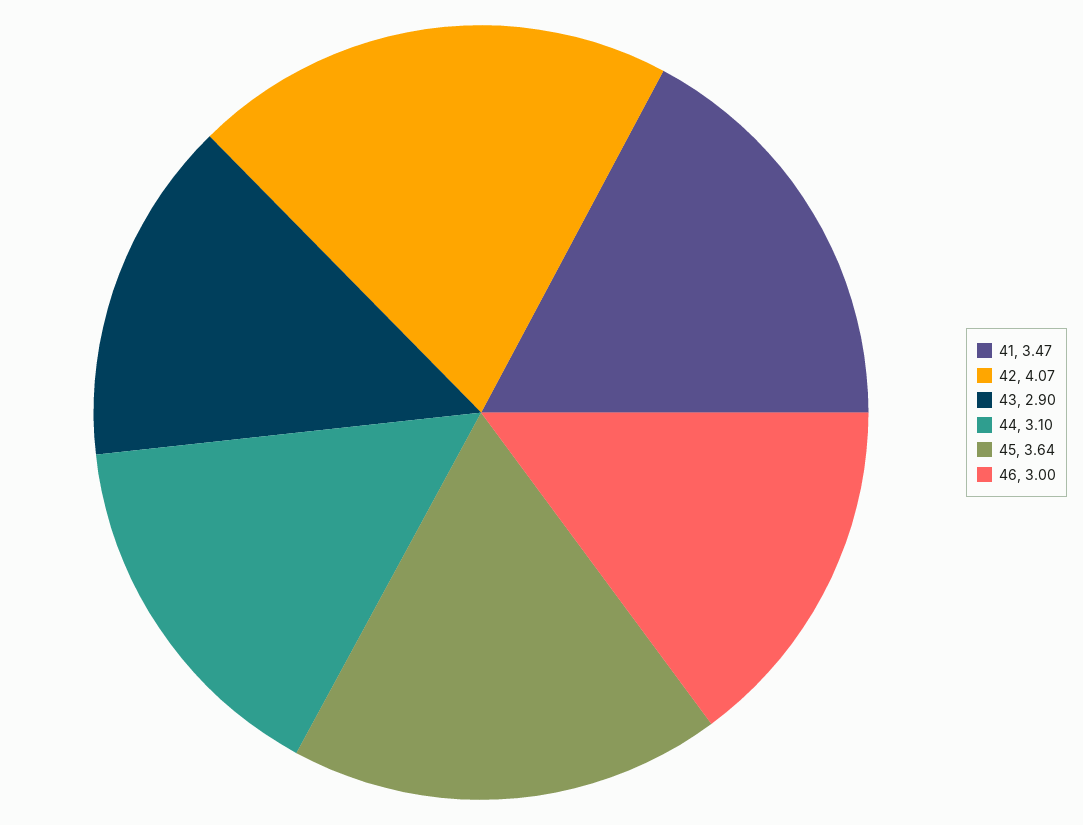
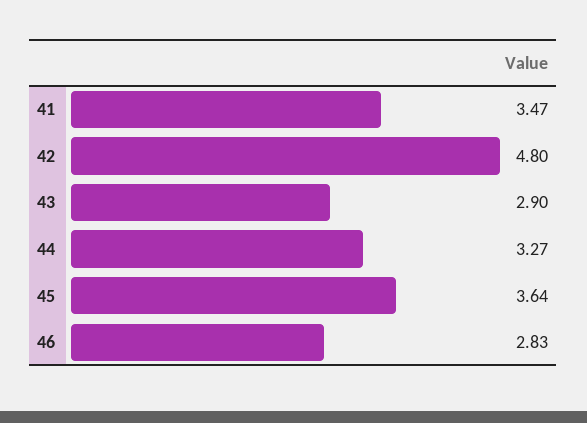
42: 4.07 -> 4.8
44: 3.1 -> 3.27
46: 3 -> 2.83

